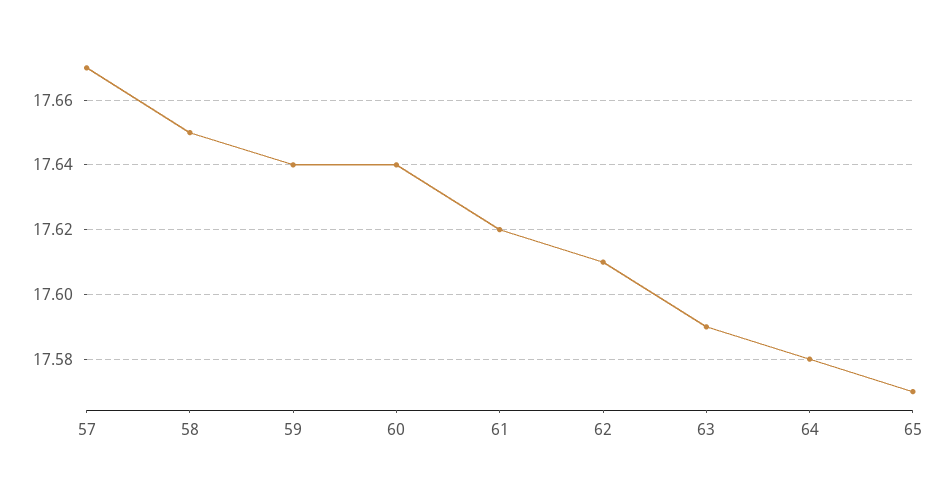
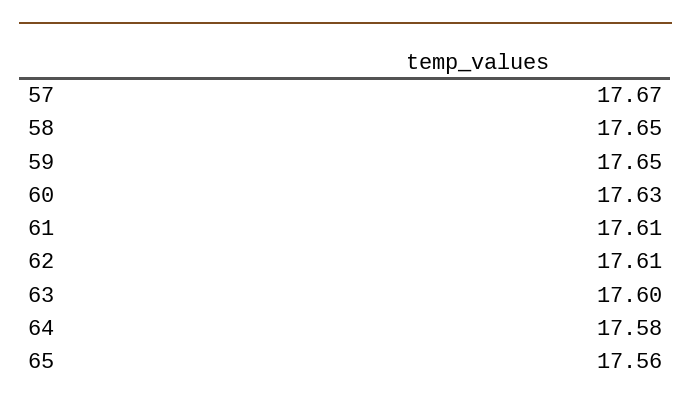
59: 17.64 -> 17.65
60: 17.64 -> 17.63
61: 17.62 -> 17.61
63: 17.59 -> 17.6
65: 17.57 -> 17.56

